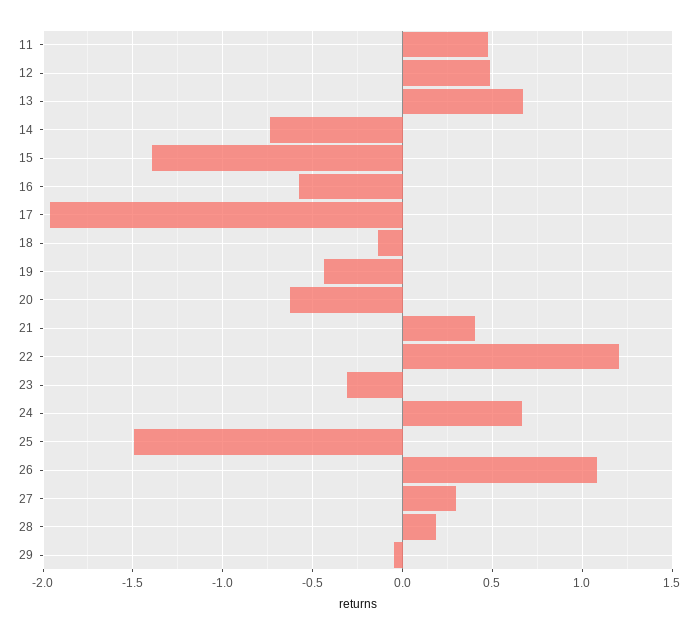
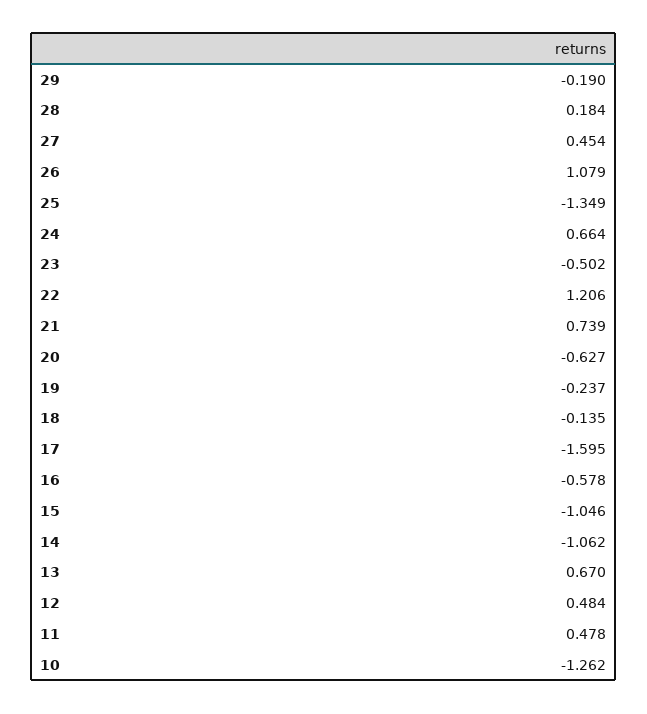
14: -0.75 -> -1.062
15: -1.4 -> -1.046
17: -1.95 -> -1.595
19: -0.45 -> -0.237
21: 0.4 -> 0.739
23: -0.3 -> -0.502
25: -1.5 -> -1.349
27: 0.3 -> 0.454
29: -0.05 -> -0.19
10: none -> -1.262

